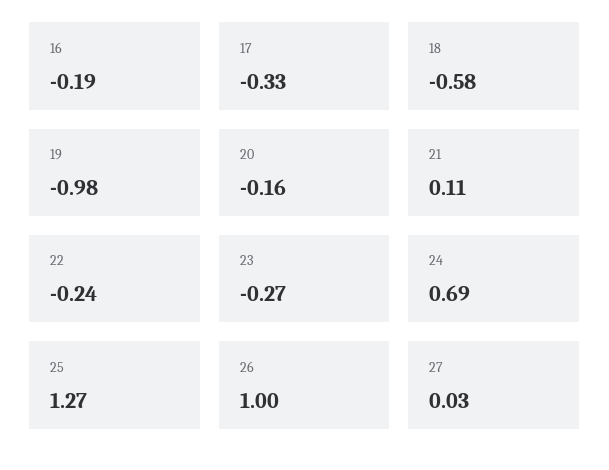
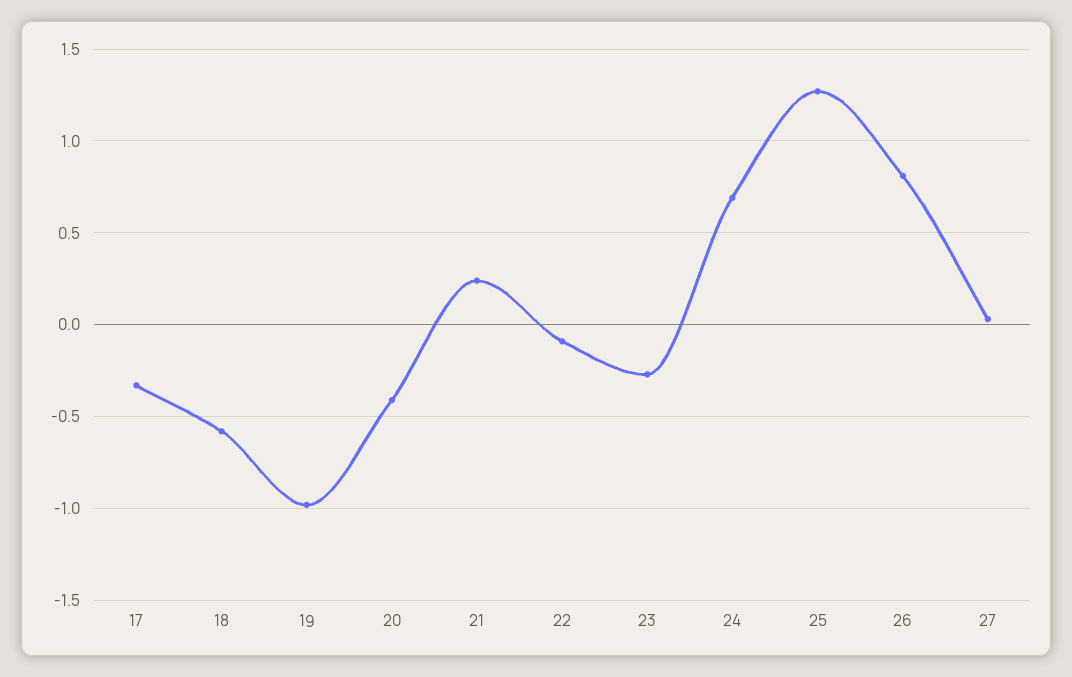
16: -0.19 -> none
20: -0.16 -> -0.4
21: 0.11 -> 0.25
22: -0.24 -> -0.1
26: 1 -> 0.8

